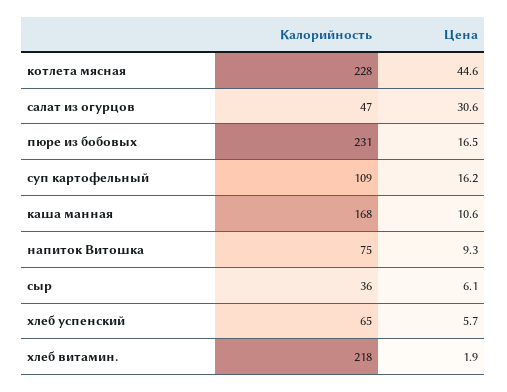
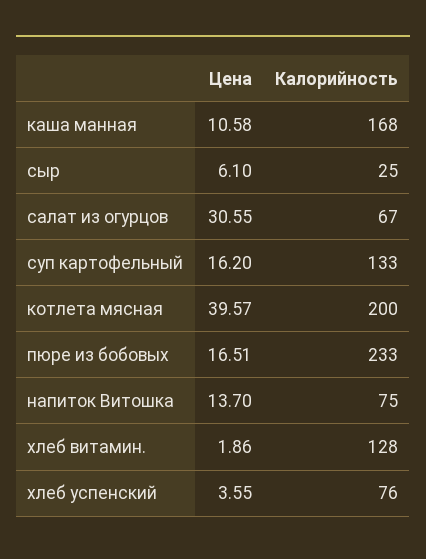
Калорийность, котлета мясная: 228 -> 200
Цена, котлета мясная: 44.6 -> 39.57
Калорийность, салат из огурцов: 47 -> 67
Калорийность, пюре из бобовых: 231 -> 233
Калорийность, суп картофельный: 109 -> 133
Цена, напиток Витошка: 9.3 -> 13.7
Калорийность, сыр: 36 -> 25
Калорийность, хлеб успенский: 65 -> 76
Цена, хлеб успенский: 5.7 -> 3.55
Калорийность, хлеб витамин.: 218 -> 128

